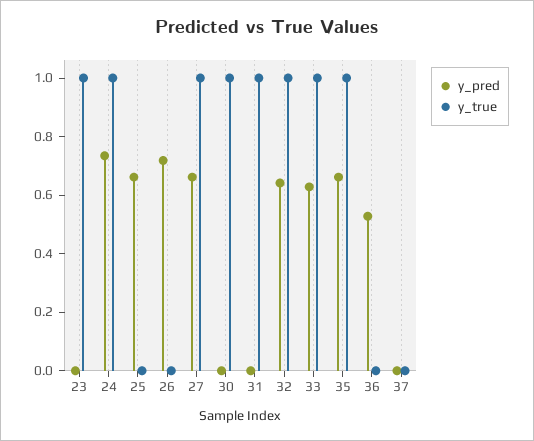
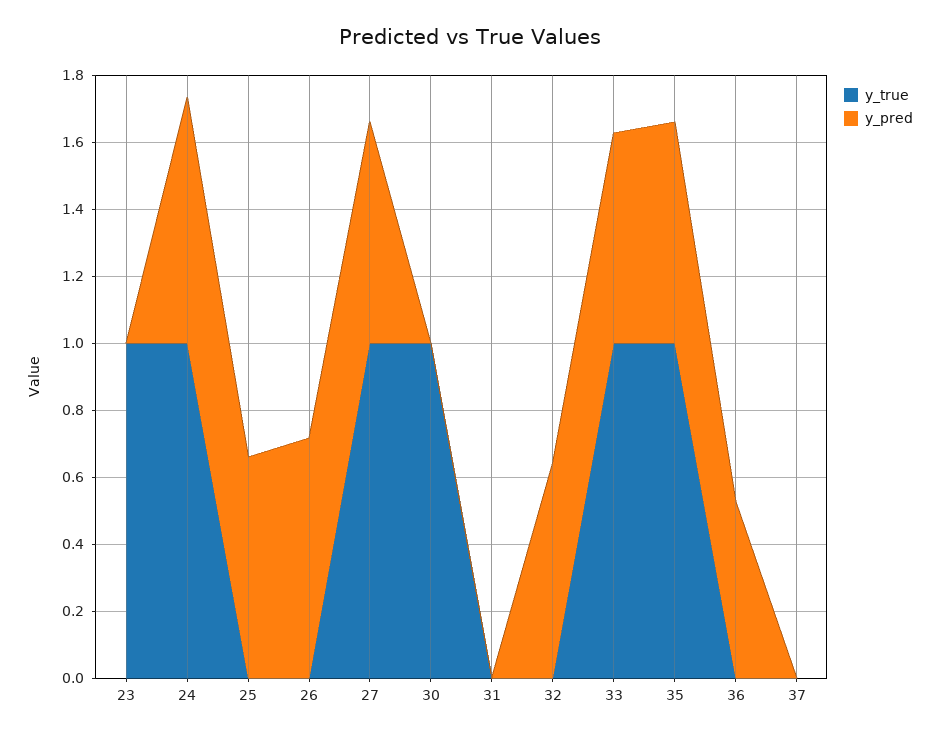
y_true, 31: 1 -> 0
y_true, 32: 1 -> 0

